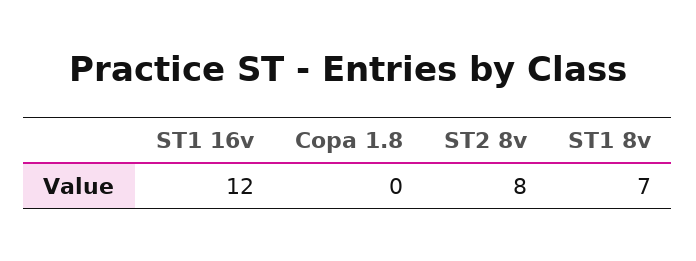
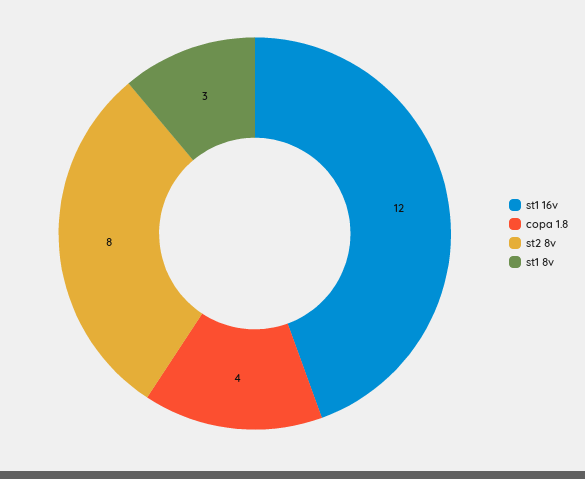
Copa 1.8: 0 -> 4
ST1 8v: 7 -> 3

